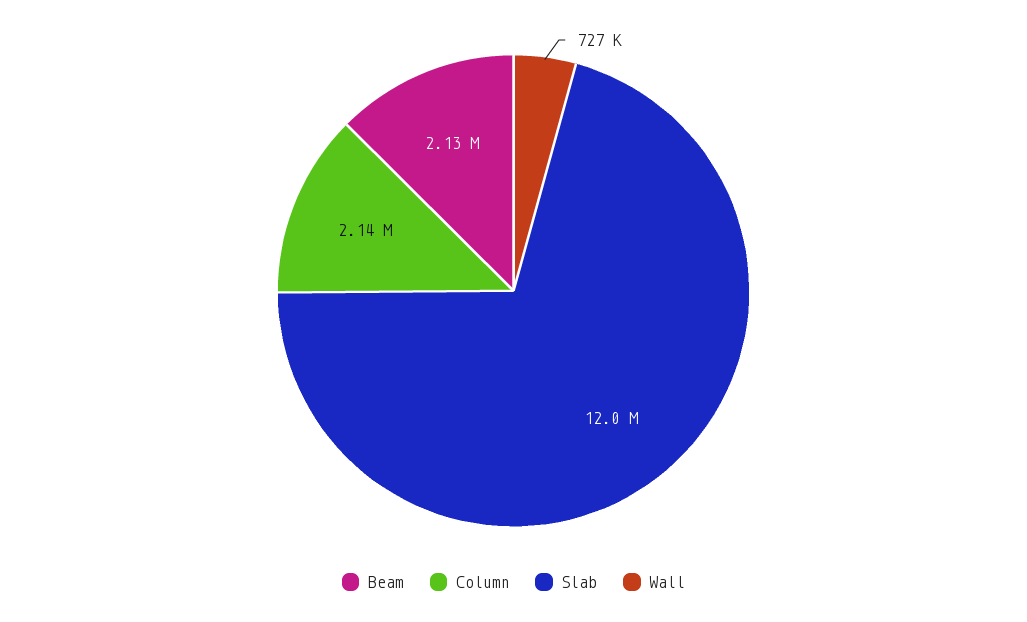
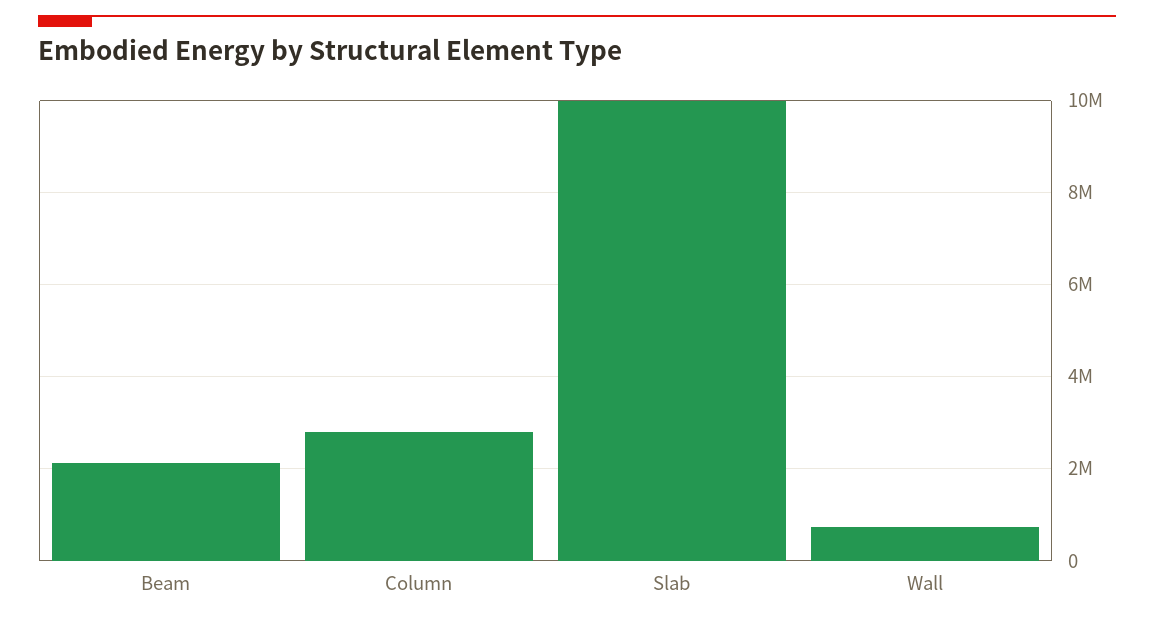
Column: 2140000 -> 2800000
Slab: 12000000 -> 10000000

